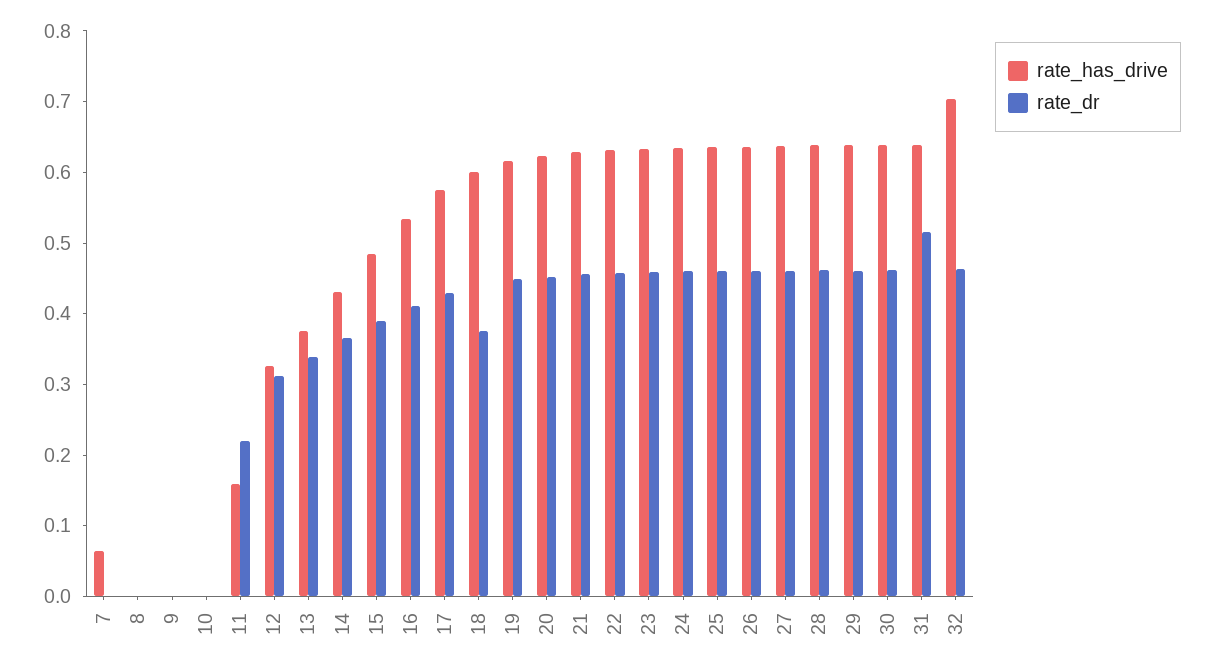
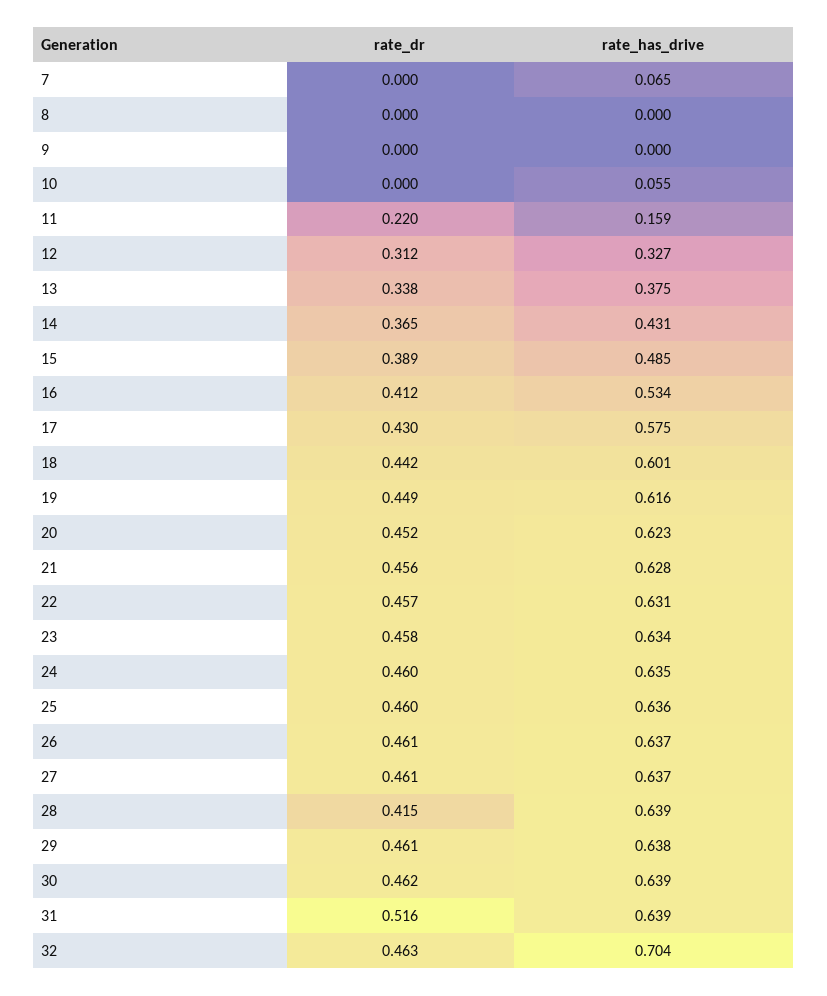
rate_has_drive, 10: 0 -> 0.055
rate_dr, 18: 0.38 -> 0.442
rate_dr, 28: 0.46 -> 0.415

